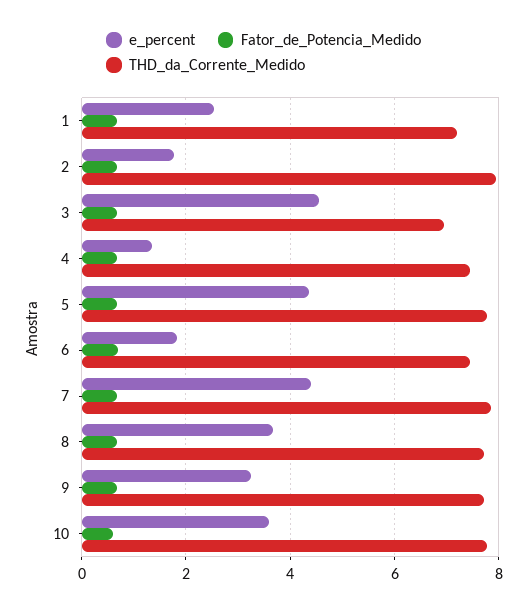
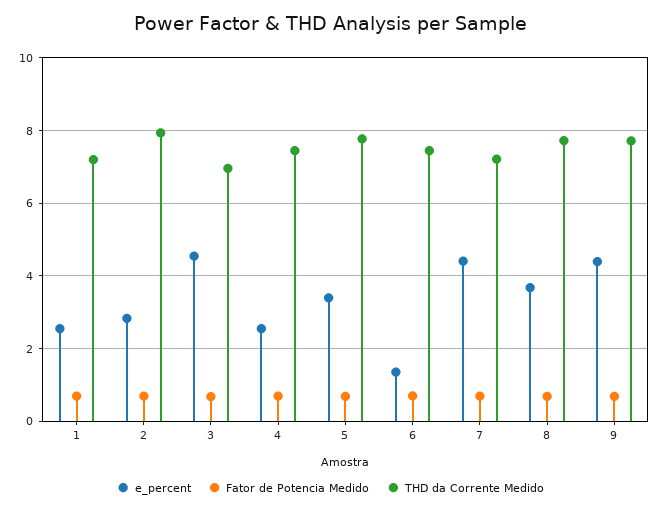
e_percent, 2: 1.8 -> 2.8
e_percent, 4: 1.4 -> 2.6
e_percent, 5: 4.4 -> 3.4
e_percent, 6: 1.8 -> 1.4
THD_da_Corrente_Medido, 7: 7.8 -> 7.2
e_percent, 9: 3.2 -> 4.4
e_percent, 10: 3.6 -> none
Fator_de_Potencia_Medido, 10: 0.6 -> none
THD_da_Corrente_Medido, 10: 7.8 -> none

